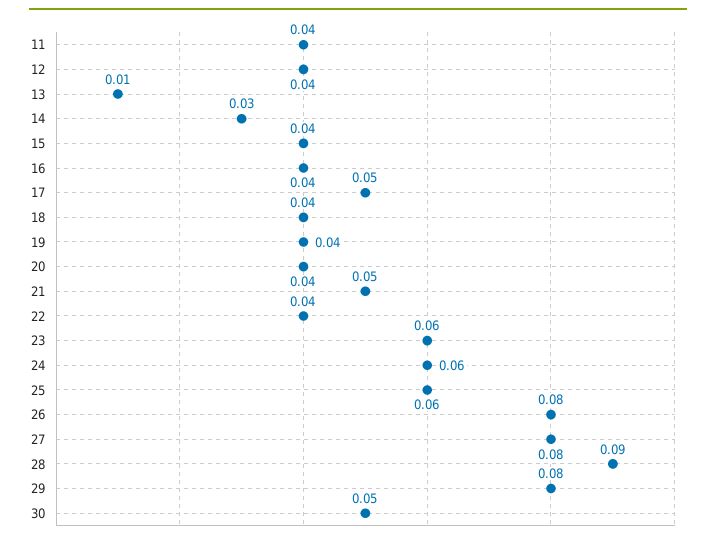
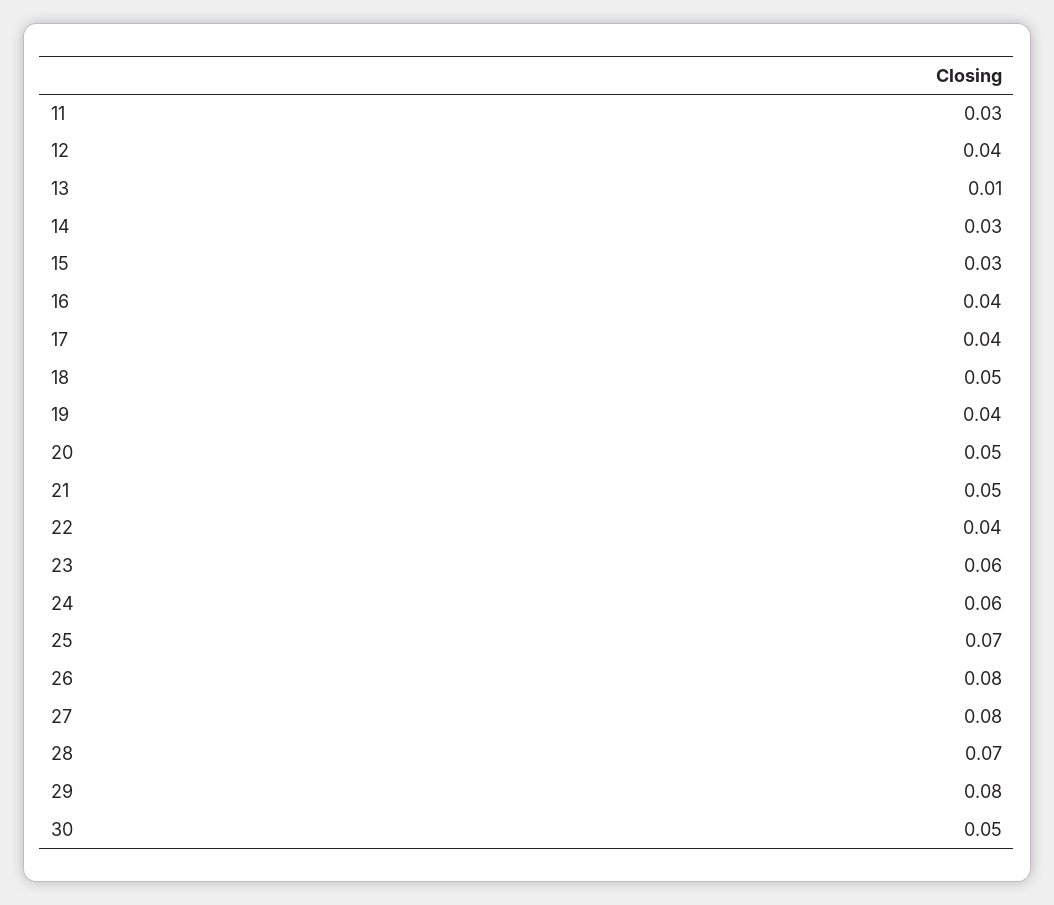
11: 0.04 -> 0.03
15: 0.04 -> 0.03
17: 0.05 -> 0.04
18: 0.04 -> 0.05
20: 0.04 -> 0.05
25: 0.06 -> 0.07
28: 0.09 -> 0.07

